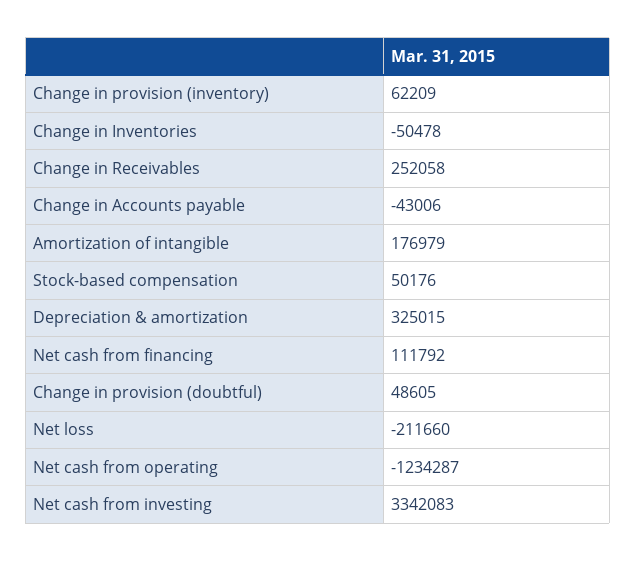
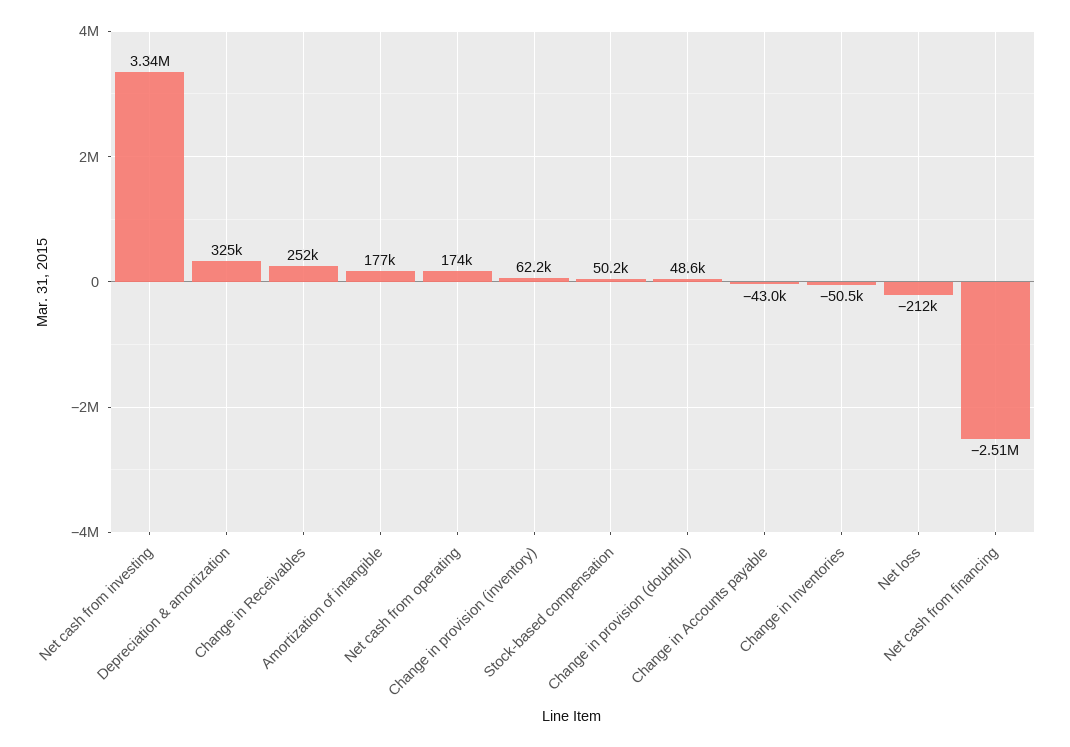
Net cash from financing: 111792 -> -2510000
Net cash from operating: -1234287 -> 174000

